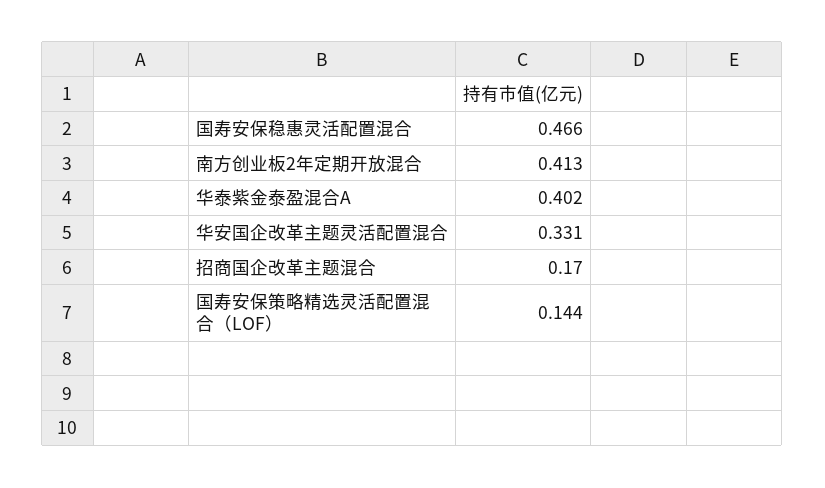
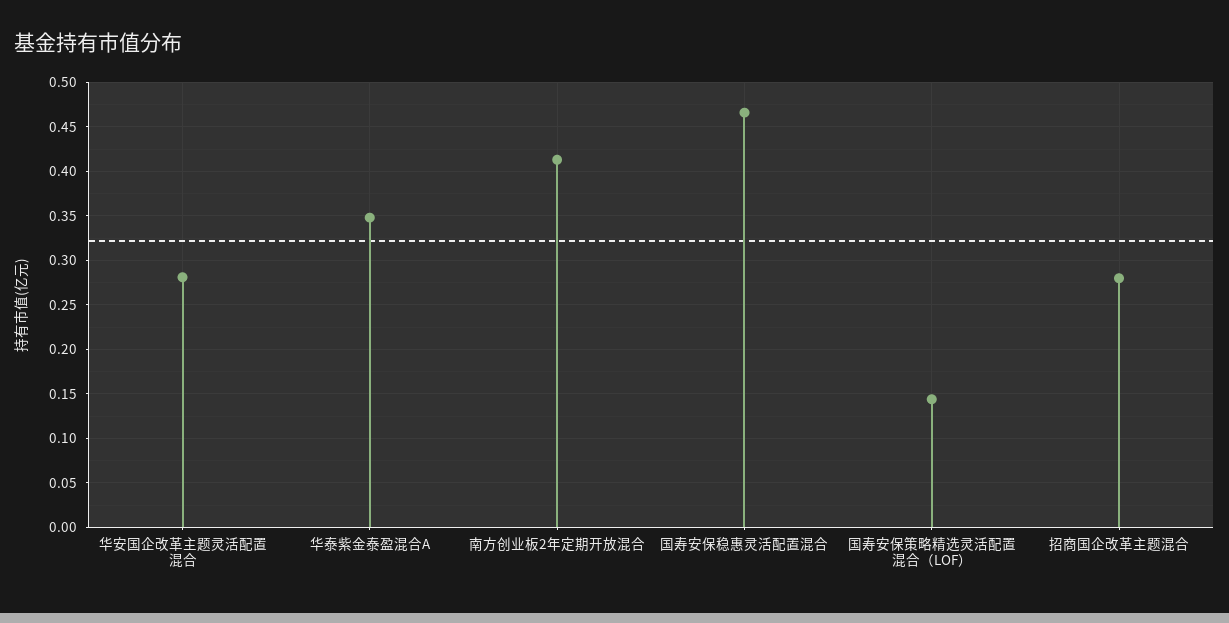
华泰紫金泰盈混合A: 0.402 -> 0.35
华安国企改革主题灵活配置混合: 0.331 -> 0.28
招商国企改革主题混合: 0.17 -> 0.28

